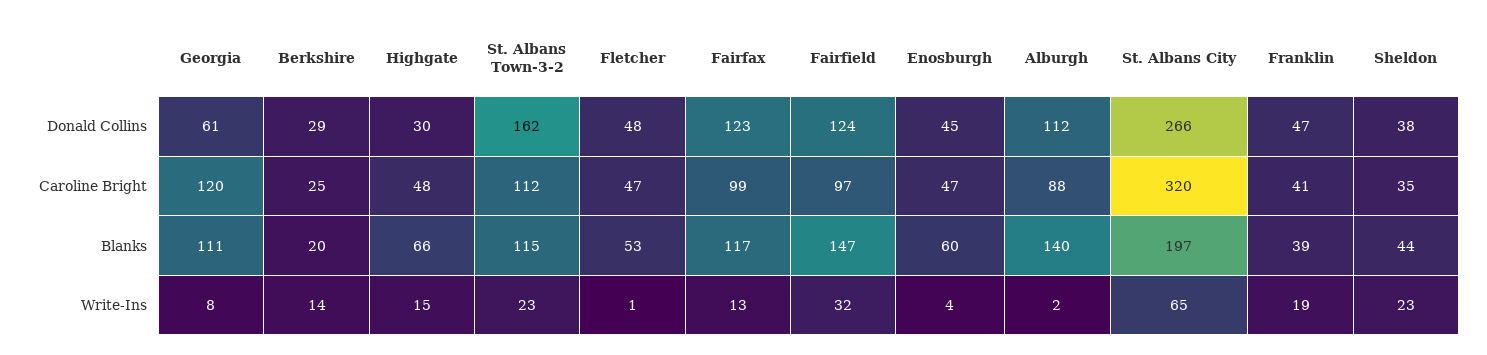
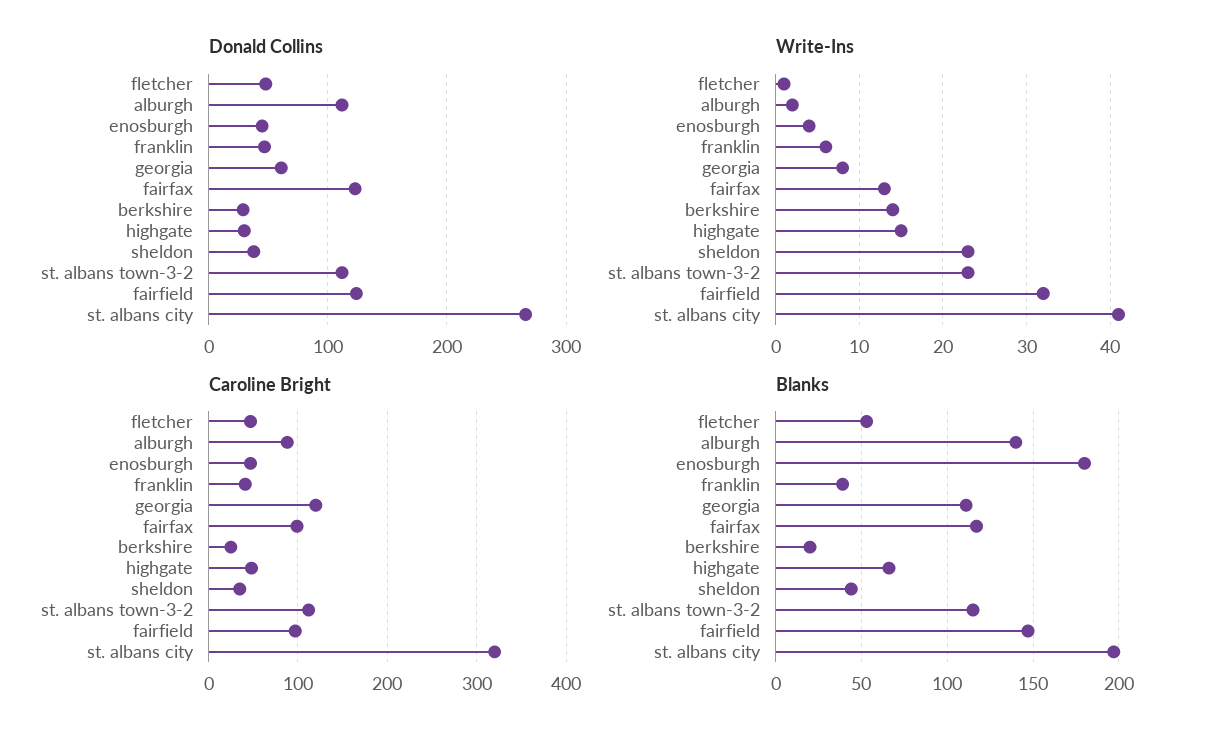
Donald Collins, St. Albans Town-3-2: 162 -> 110
Blanks, Enosburgh: 60 -> 180
Write-Ins, St. Albans City: 65 -> 41
Write-Ins, Franklin: 19 -> 6

